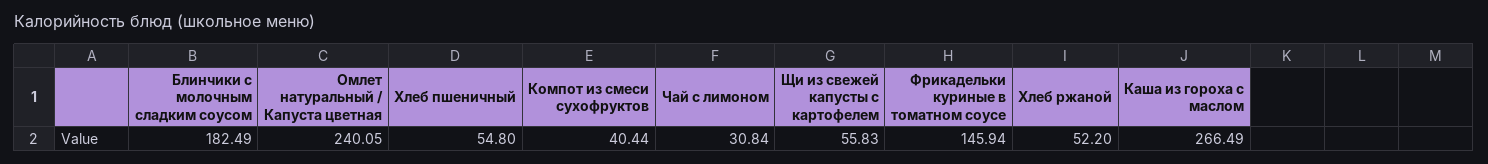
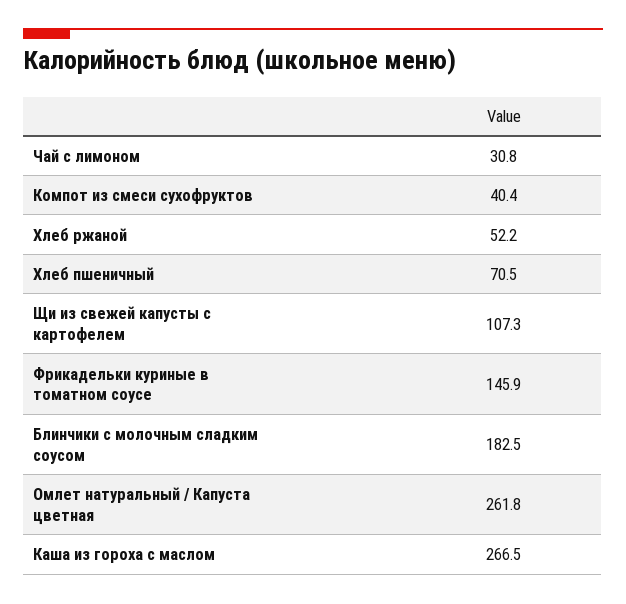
Омлет натуральный / Капуста цветная: 240.05 -> 261.8
Хлеб пшеничный: 54.8 -> 70.5
Щи из свежей капусты с картофелем: 55.83 -> 107.3

